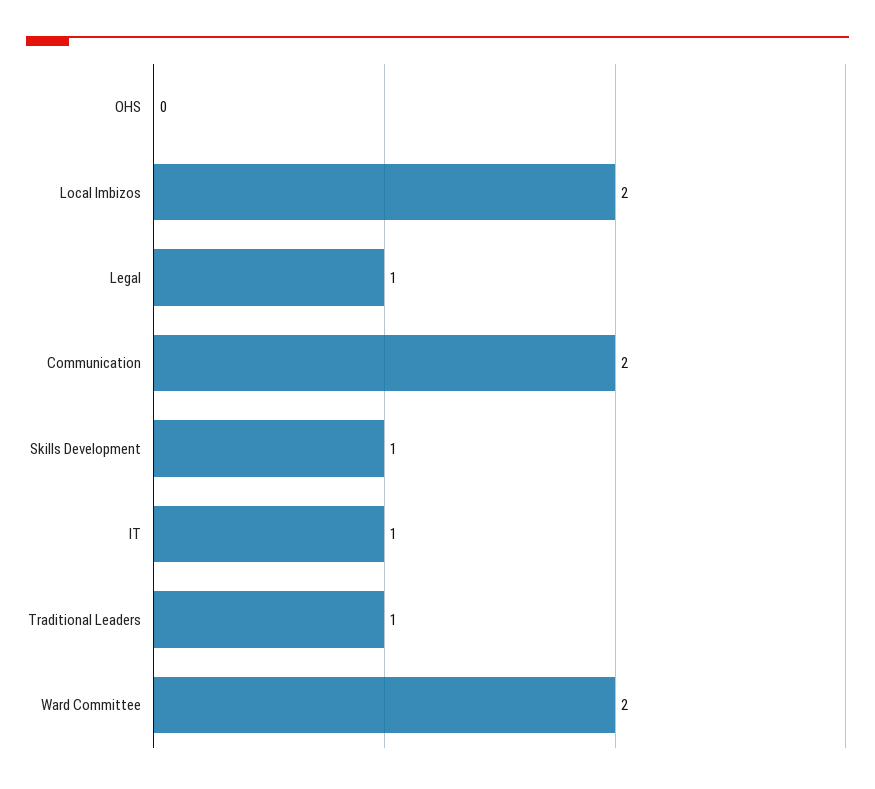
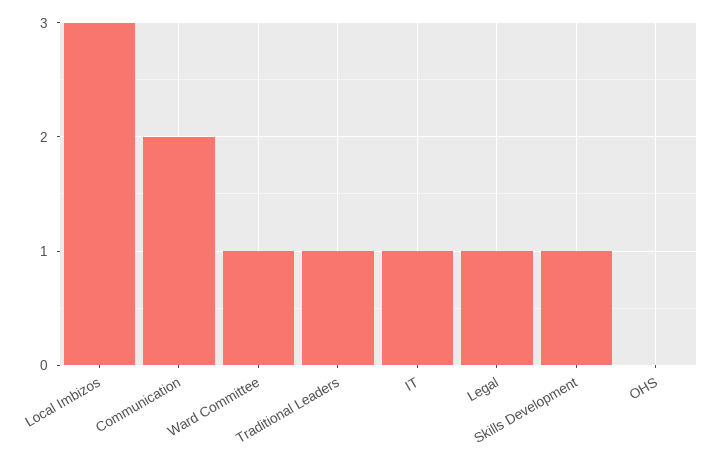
Local Imbizos: 2 -> 3
Ward Committee: 2 -> 1

